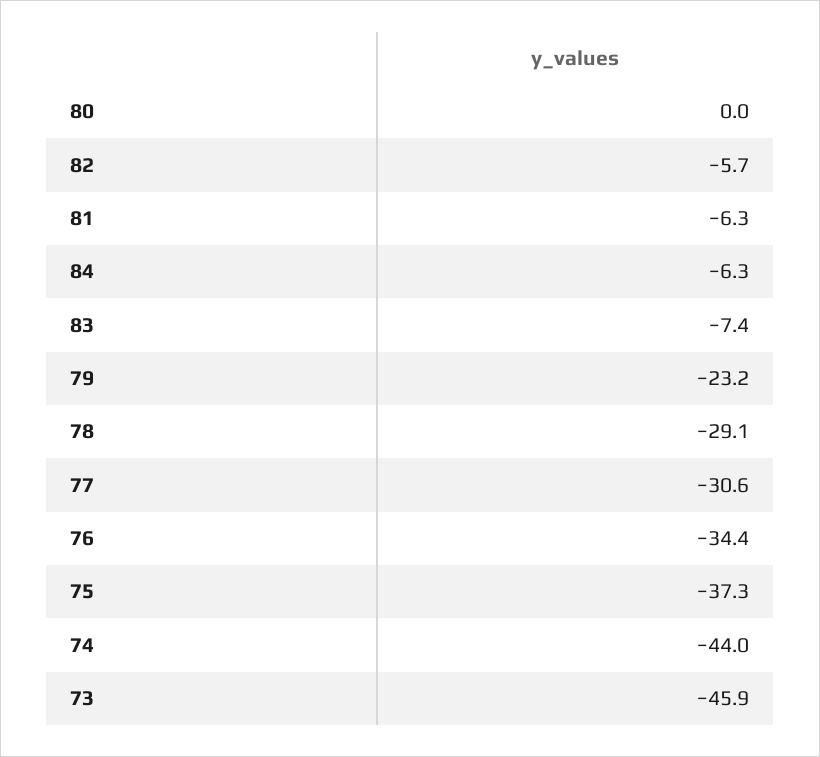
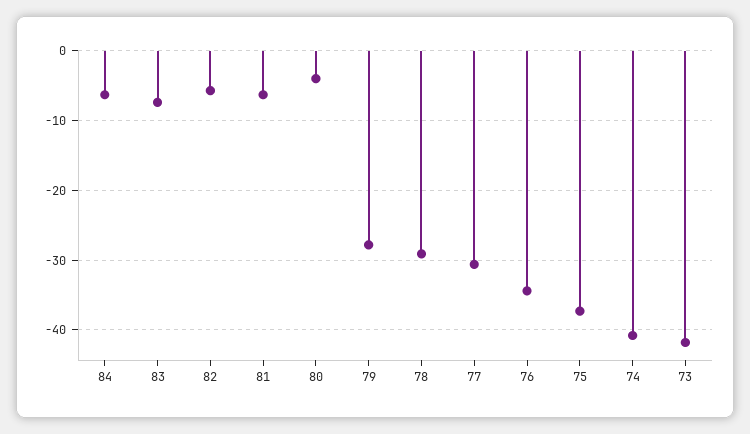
80: 0 -> -4
79: -23.2 -> -28
74: -44 -> -41
73: -45.9 -> -42

